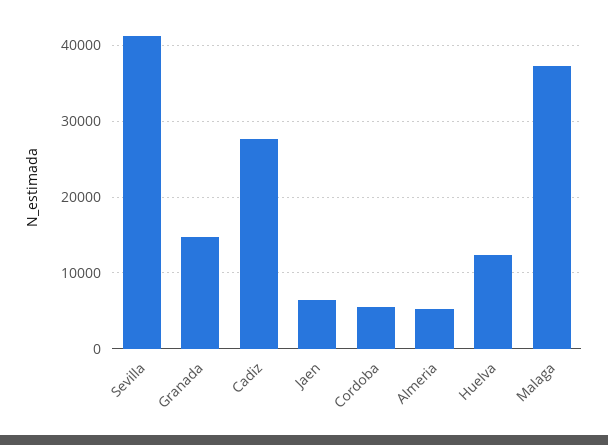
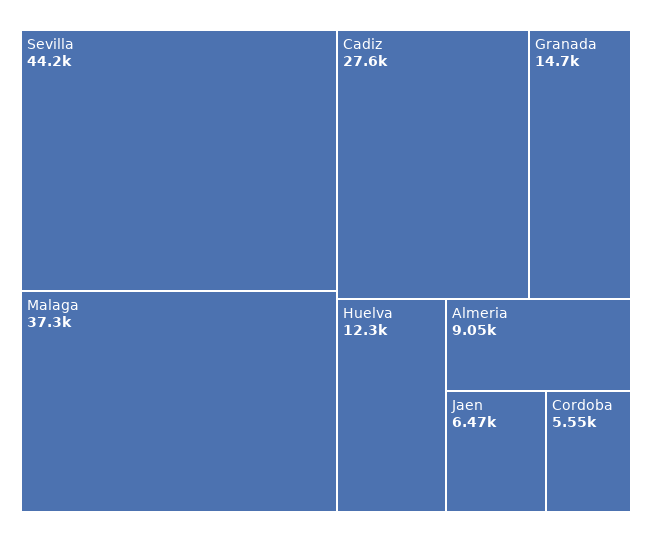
Sevilla: 41000 -> 44200
Almeria: 5000 -> 9050

